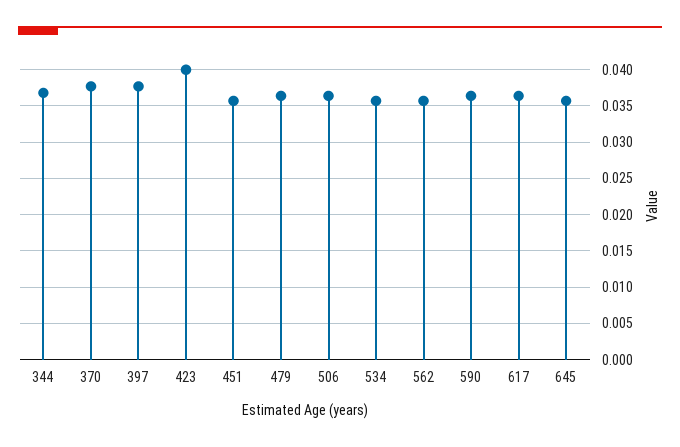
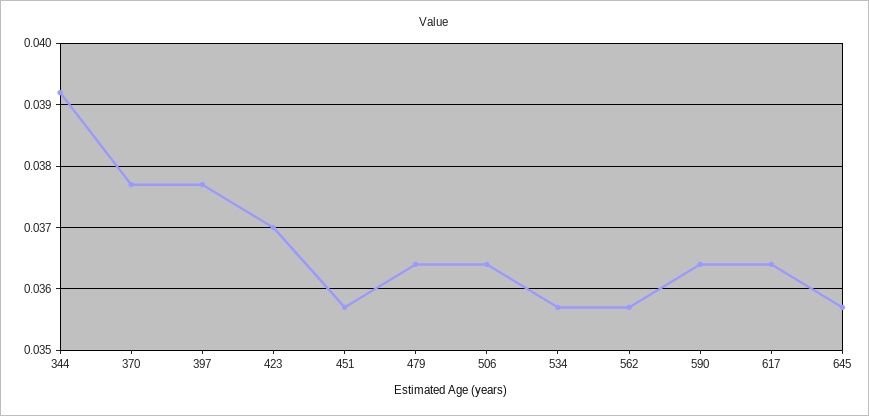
344: 0.037 -> 0.0392
423: 0.04 -> 0.037

